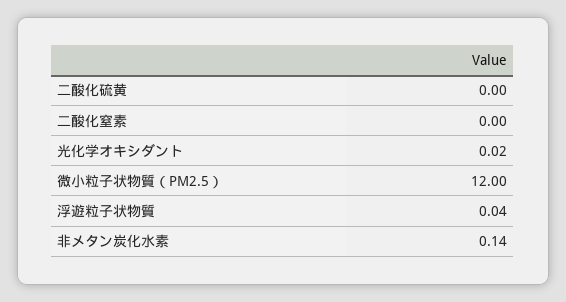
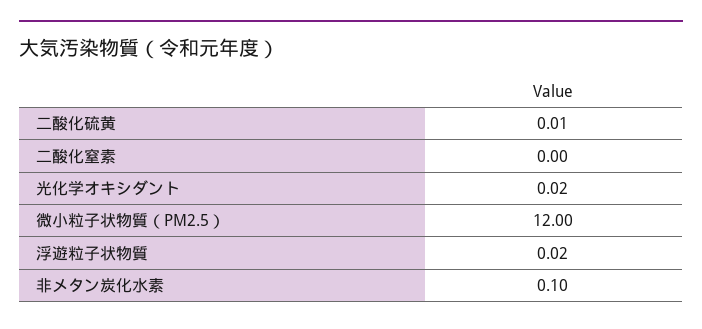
二酸化硫黄: 0 -> 0.01
浮遊粒子状物質: 0.04 -> 0.02
非メタン炭化水素: 0.14 -> 0.1

